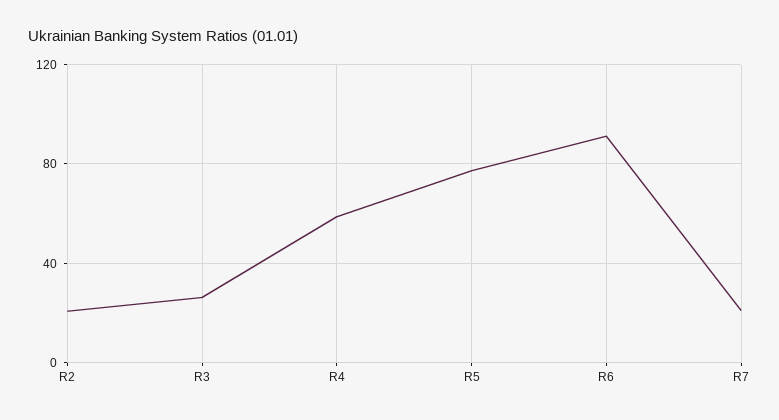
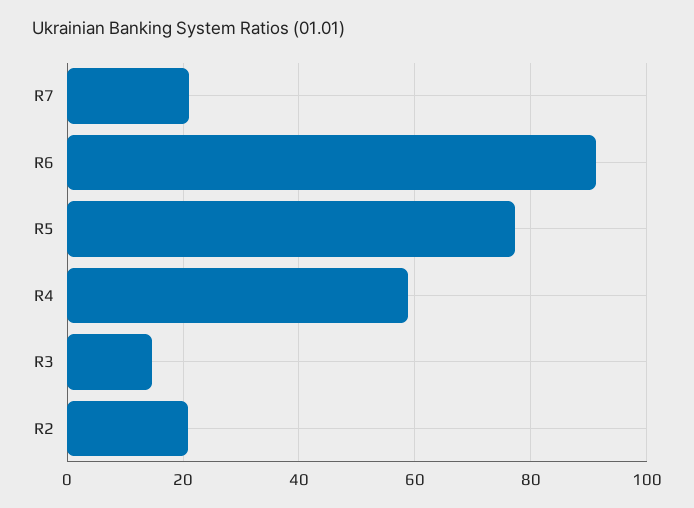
R3: 25 -> 14

